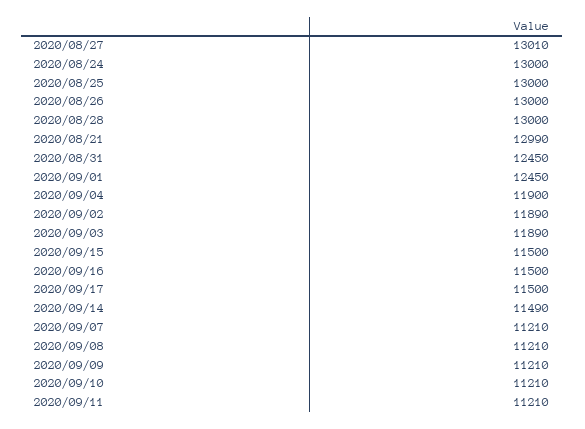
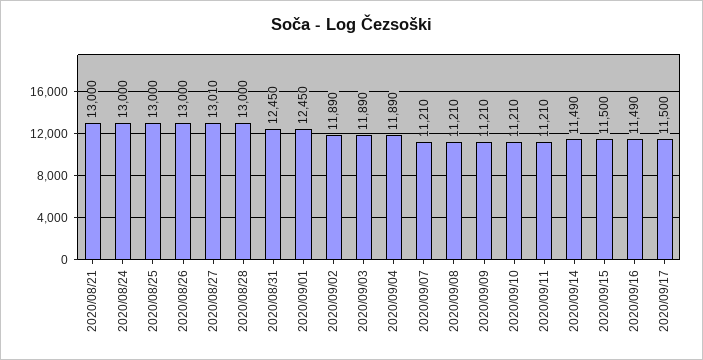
2020/08/21: 12990 -> 13000
2020/09/04: 11900 -> 11890
2020/09/16: 11500 -> 11490

